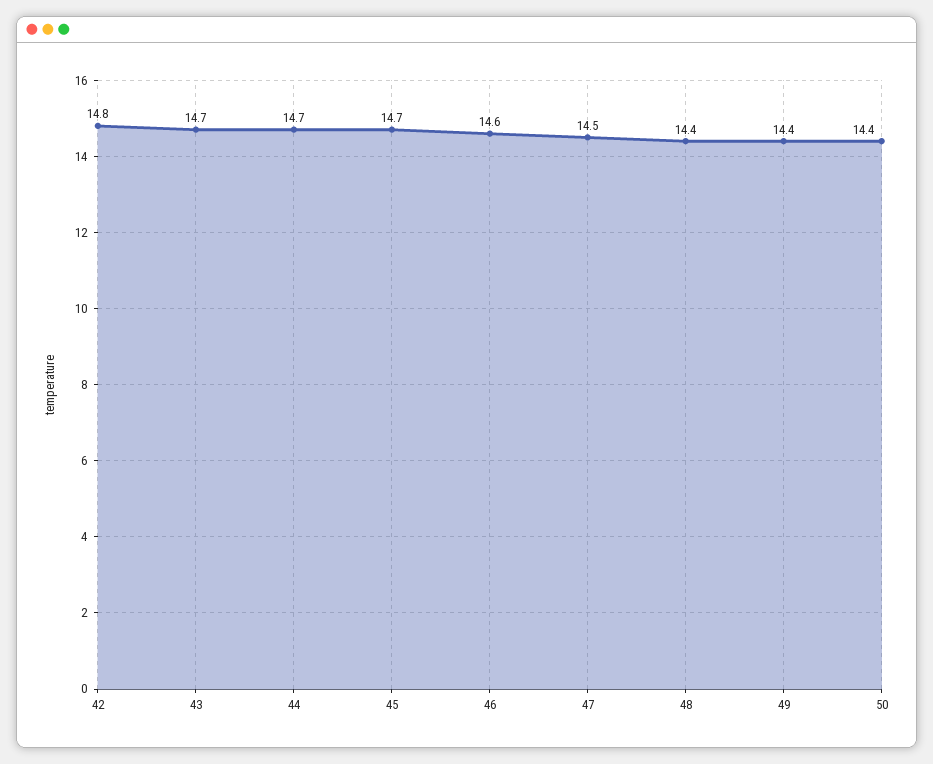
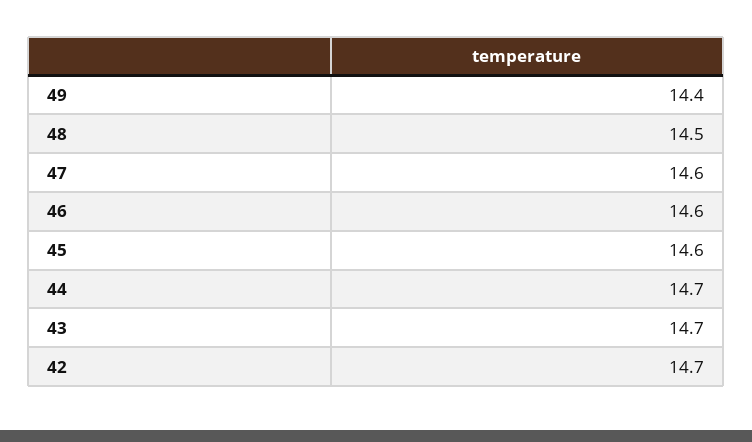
42: 14.8 -> 14.7
45: 14.7 -> 14.6
47: 14.5 -> 14.6
48: 14.4 -> 14.5
50: 14.4 -> none

